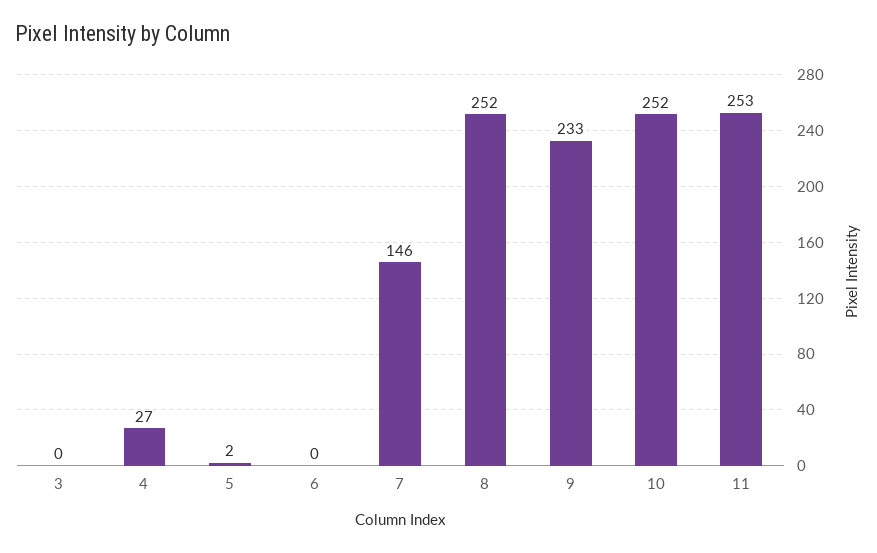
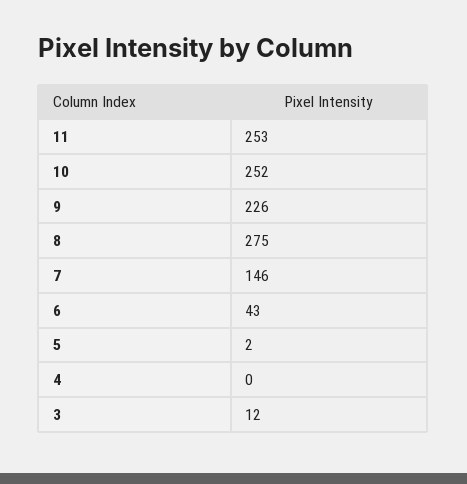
3: 0 -> 12
4: 27 -> 0
6: 0 -> 43
8: 252 -> 275
9: 233 -> 226

